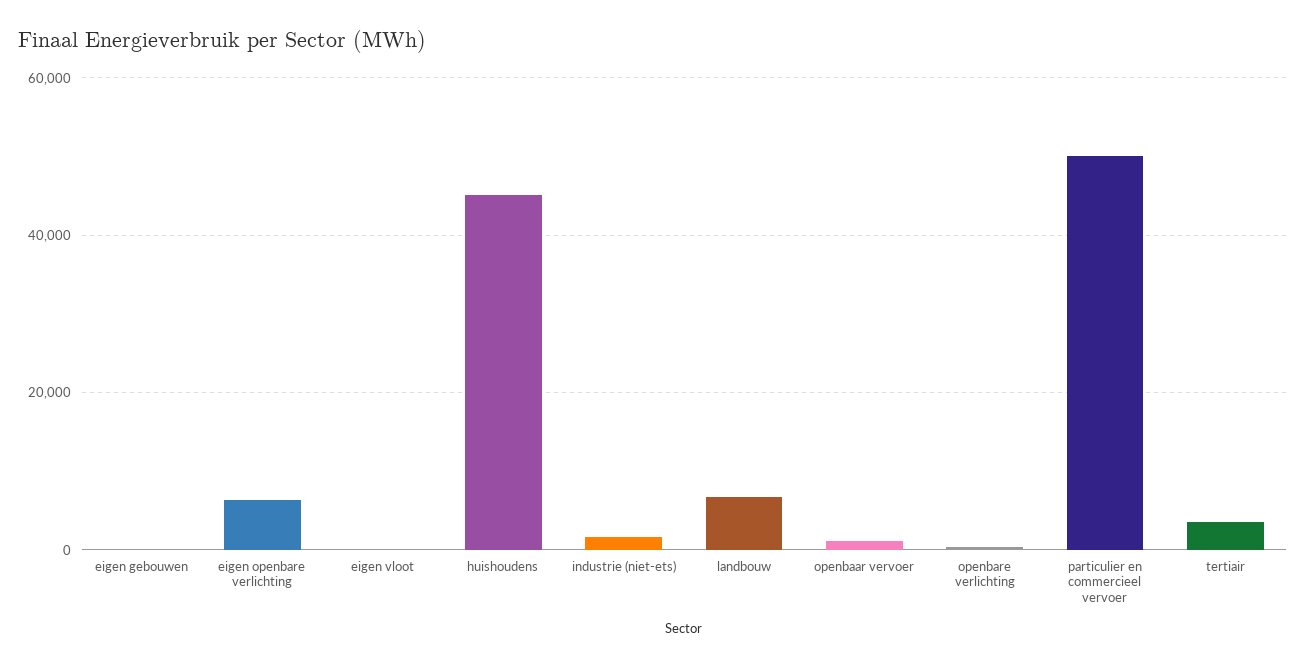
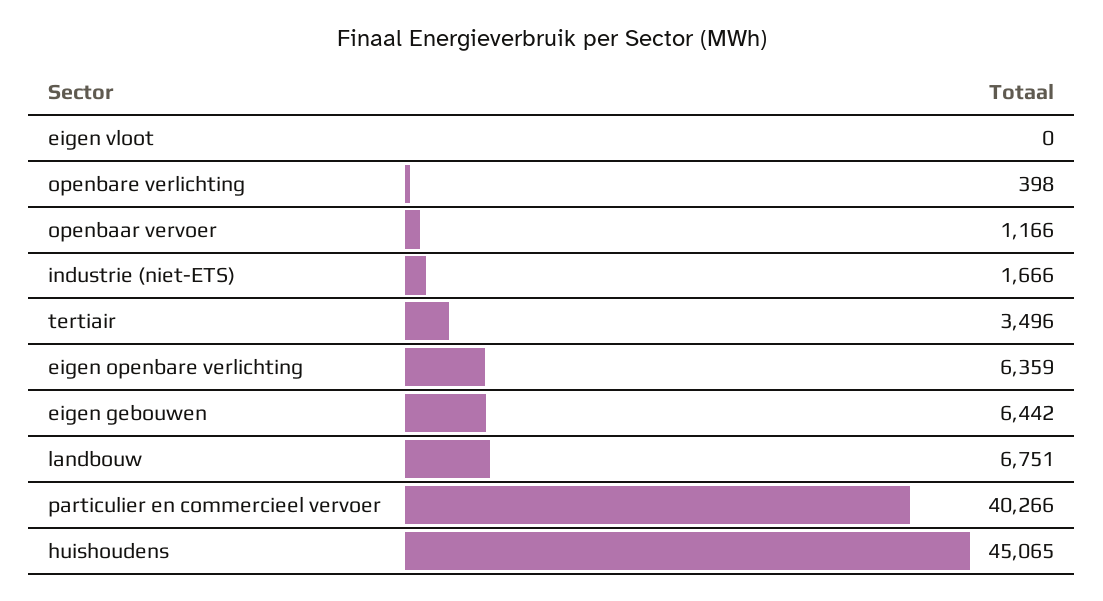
eigen gebouwen: 0 -> 6442
particulier en commercieel vervoer: 50000 -> 40266

